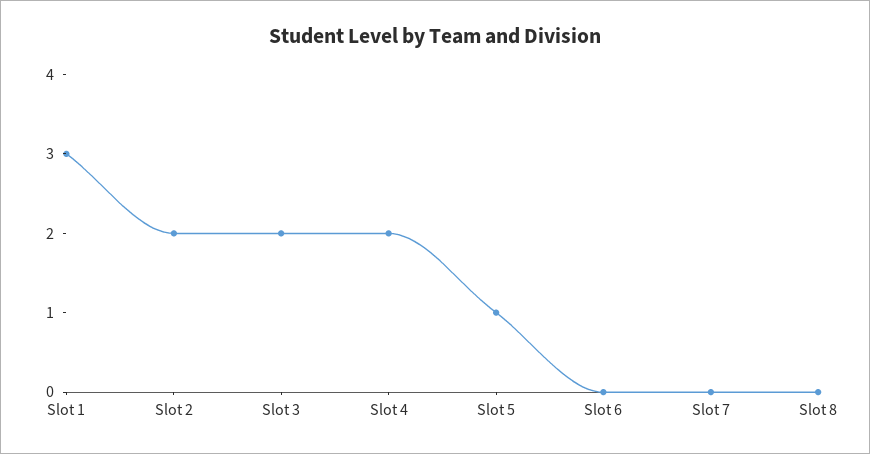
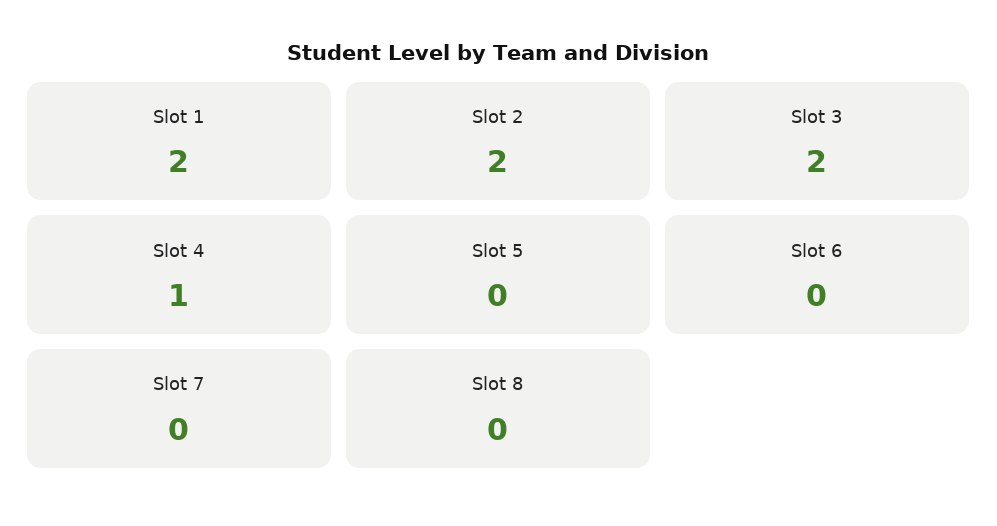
Slot 1: 3 -> 2
Slot 4: 2 -> 1
Slot 5: 1 -> 0

